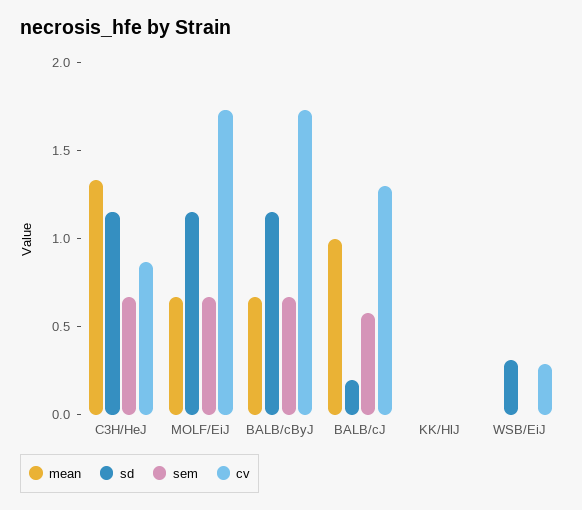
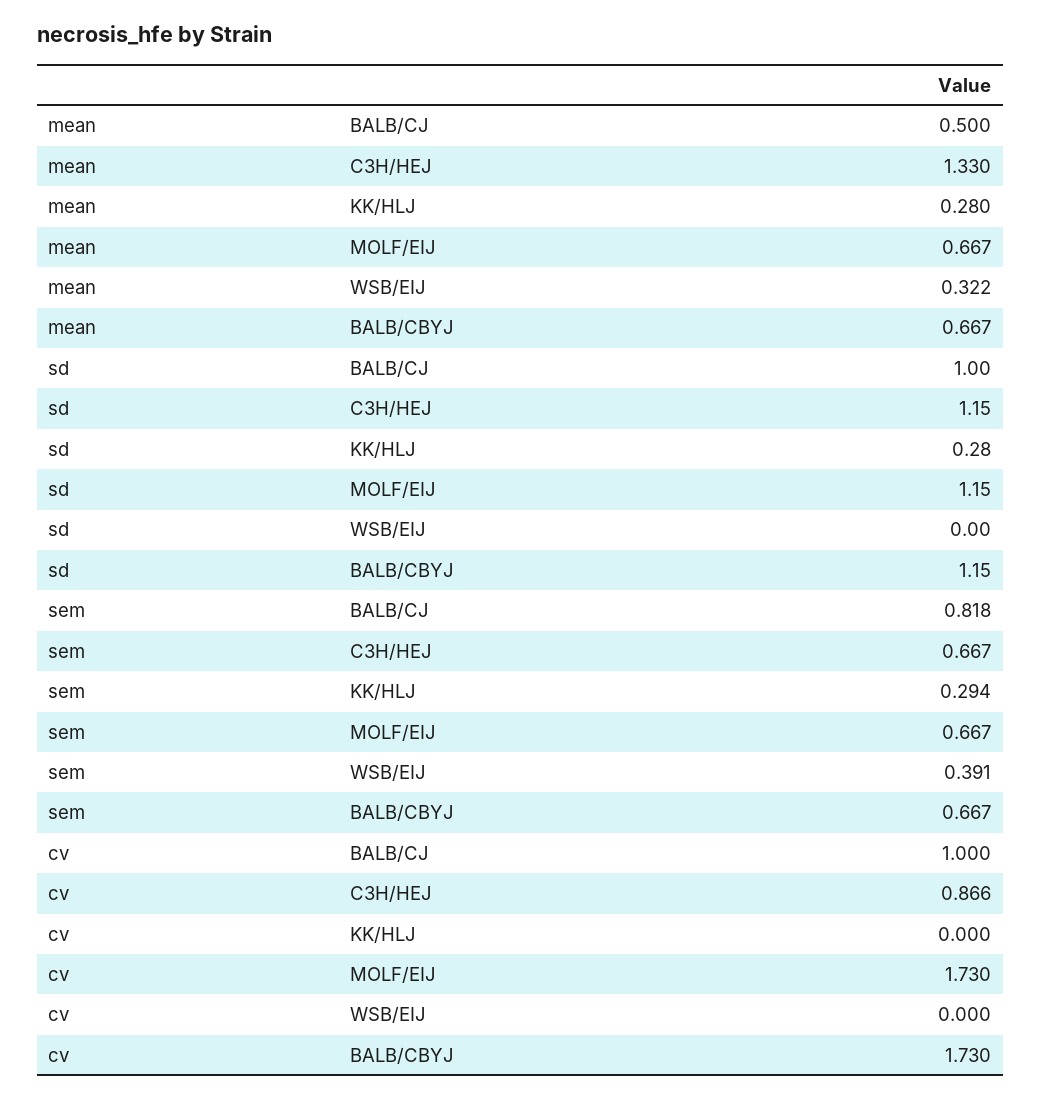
mean, BALB/cJ: 1 -> 0.5
sd, BALB/cJ: 0.2 -> 1
sem, BALB/cJ: 0.6 -> 0.818
cv, BALB/cJ: 1.3 -> 1
mean, KK/HlJ: 0 -> 0.28
sd, KK/HlJ: 0 -> 0.28
sem, KK/HlJ: 0 -> 0.294
mean, WSB/EiJ: 0 -> 0.322
sd, WSB/EiJ: 0.3 -> 0
sem, WSB/EiJ: 0 -> 0.391
cv, WSB/EiJ: 0.3 -> 0

